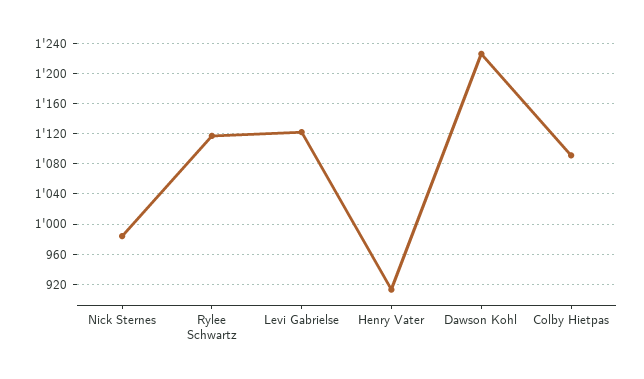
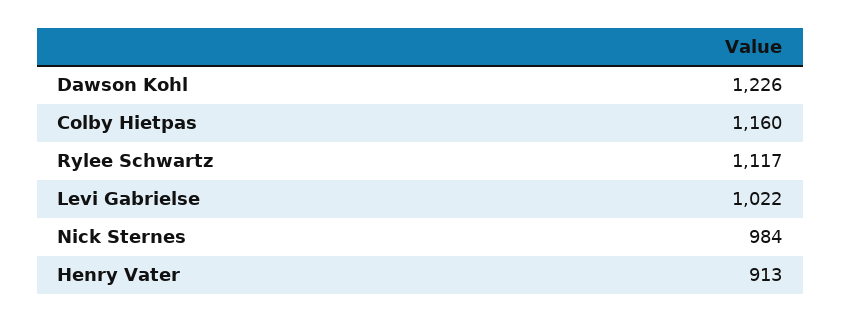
Levi Gabrielse: 1120 -> 1022
Colby Hietpas: 1090 -> 1160

